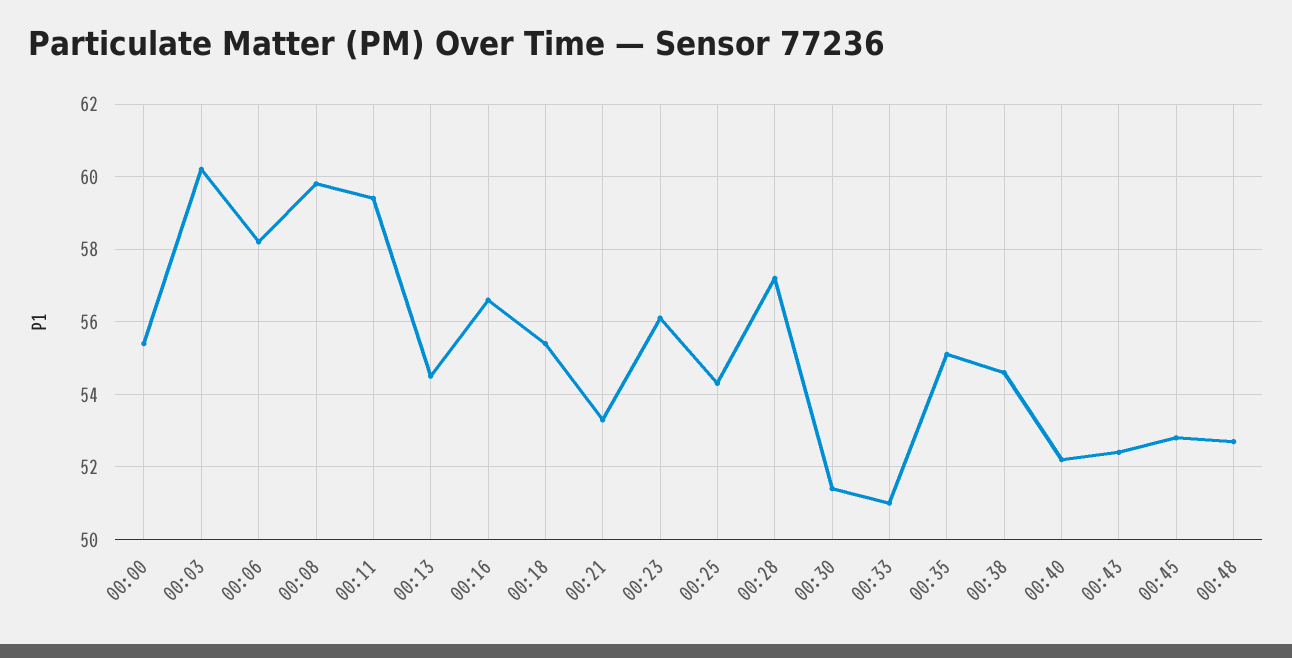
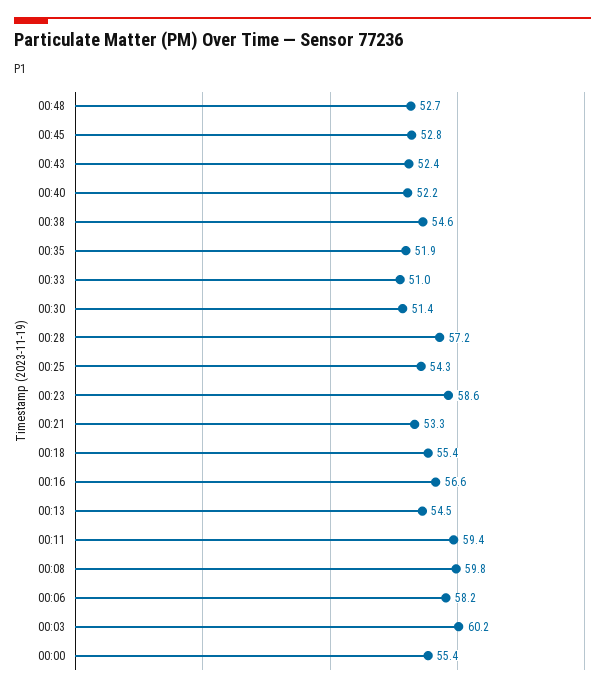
00:23: 56 -> 58.6
00:35: 55 -> 51.9

